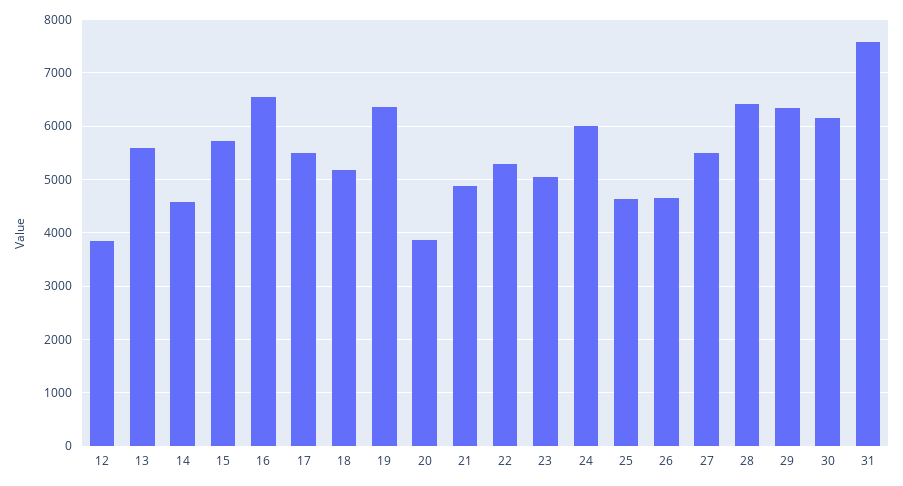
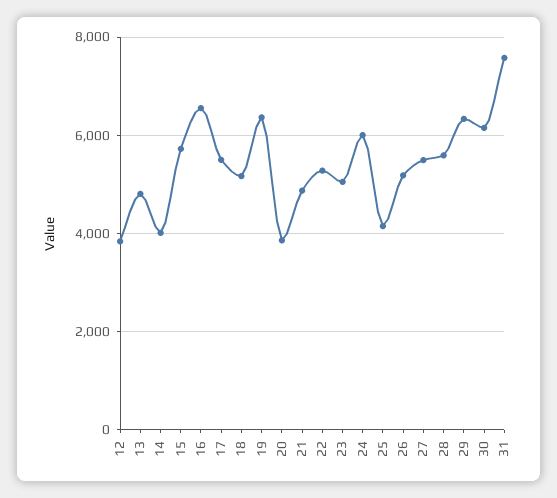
13: 5600 -> 4800
14: 4600 -> 4000
25: 4600 -> 4200
26: 4600 -> 5200
28: 6400 -> 5600

